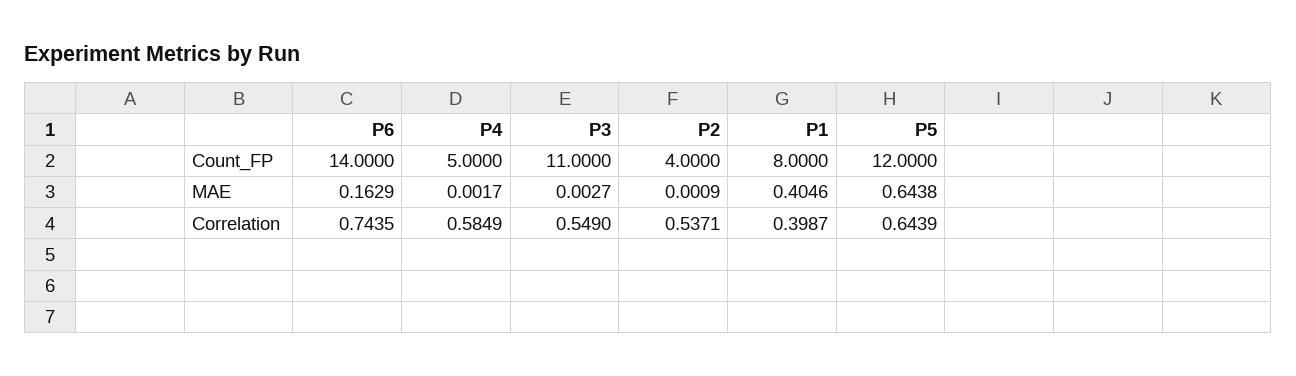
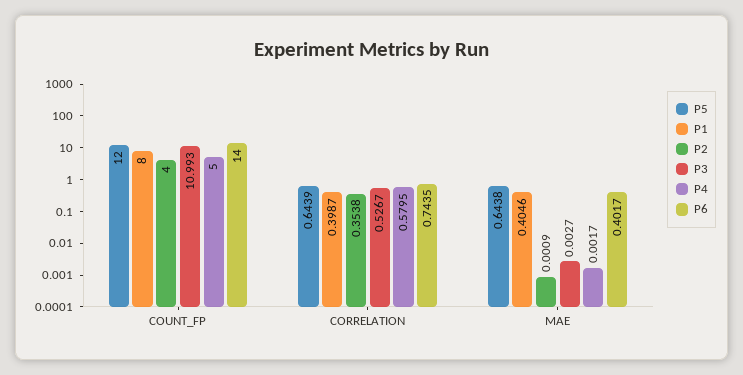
P3, Count_FP: 11 -> 10.993
P6, MAE: 0.1629 -> 0.4017
P4, Correlation: 0.5849 -> 0.5795
P3, Correlation: 0.549 -> 0.5267
P2, Correlation: 0.5371 -> 0.3538

